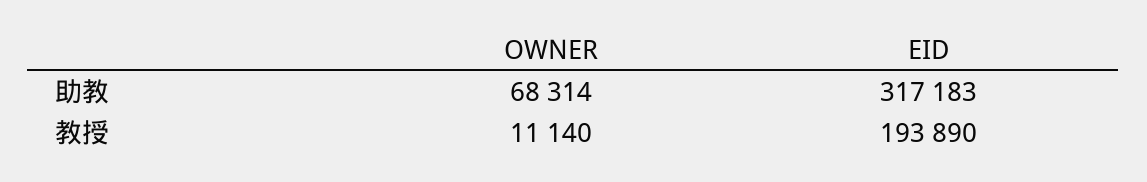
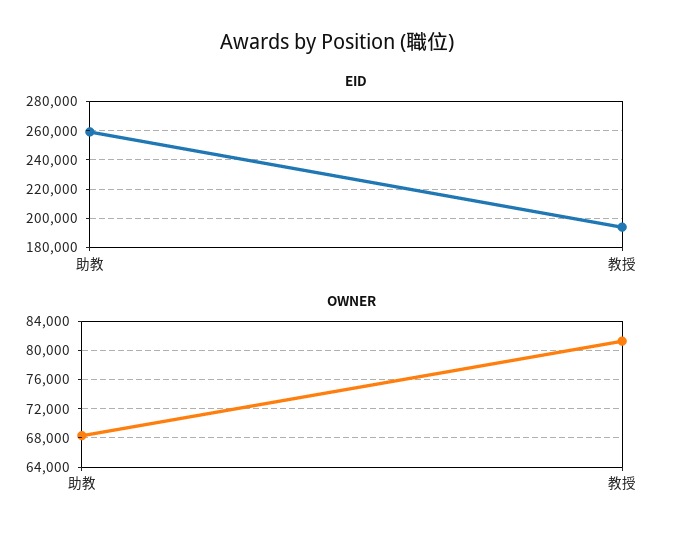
EID, 助教: 317183 -> 260000
OWNER, 教授: 11140 -> 81000

